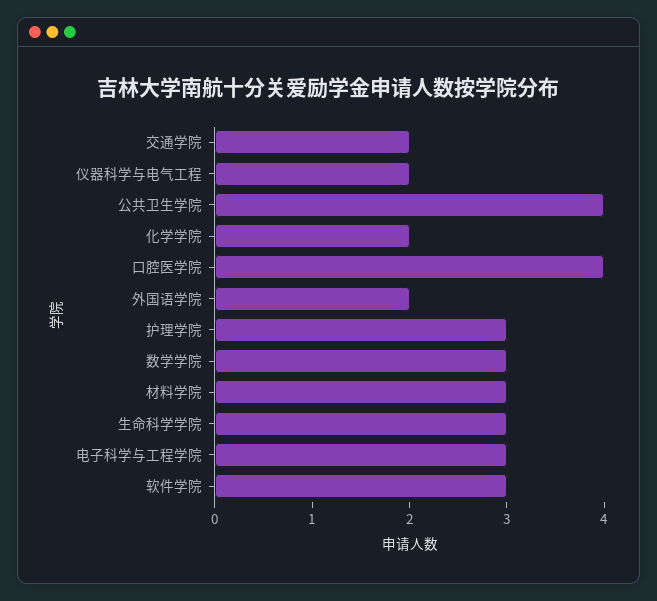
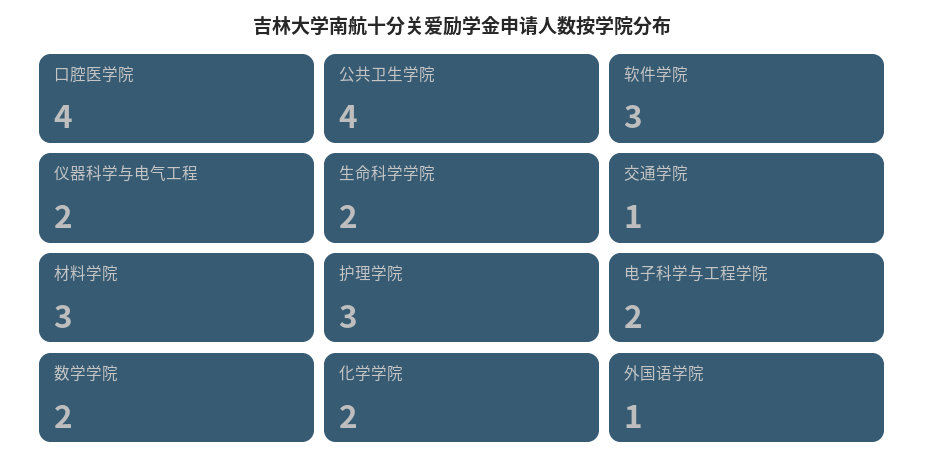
交通学院: 2 -> 1
外国语学院: 2 -> 1
数学学院: 3 -> 2
生命科学学院: 3 -> 2
电子科学与工程学院: 3 -> 2

